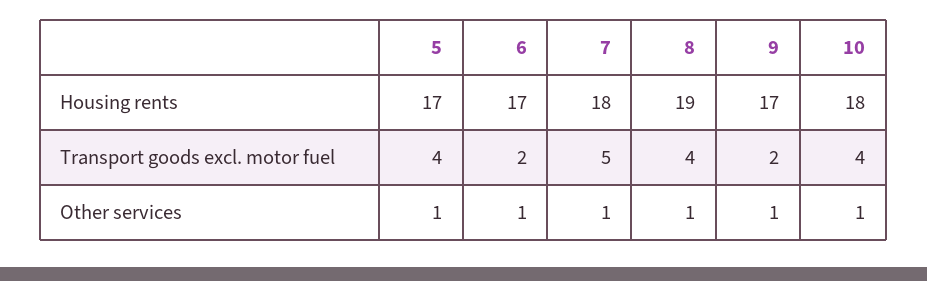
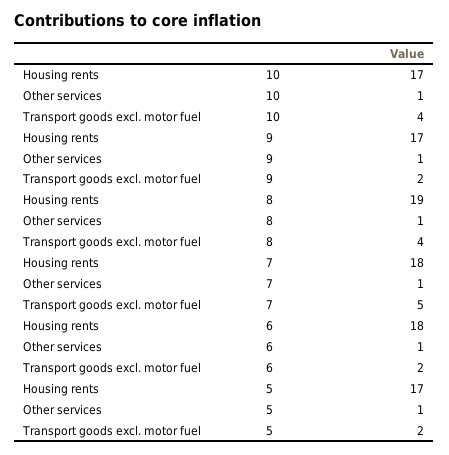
6, Housing rents: 17 -> 18
10, Housing rents: 18 -> 17
5, Transport goods excl. motor fuel: 4 -> 2

